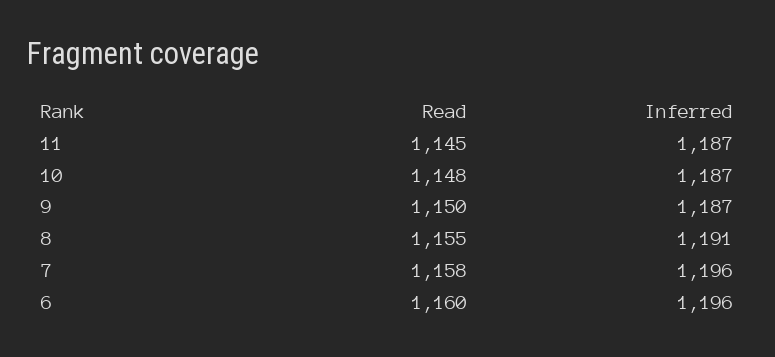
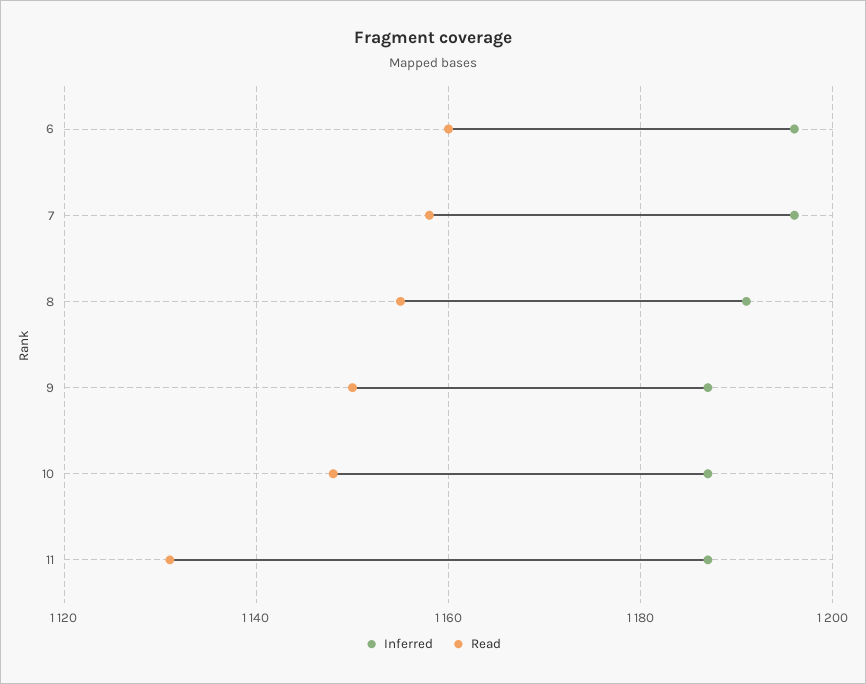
Read, 11: 1145 -> 1130

